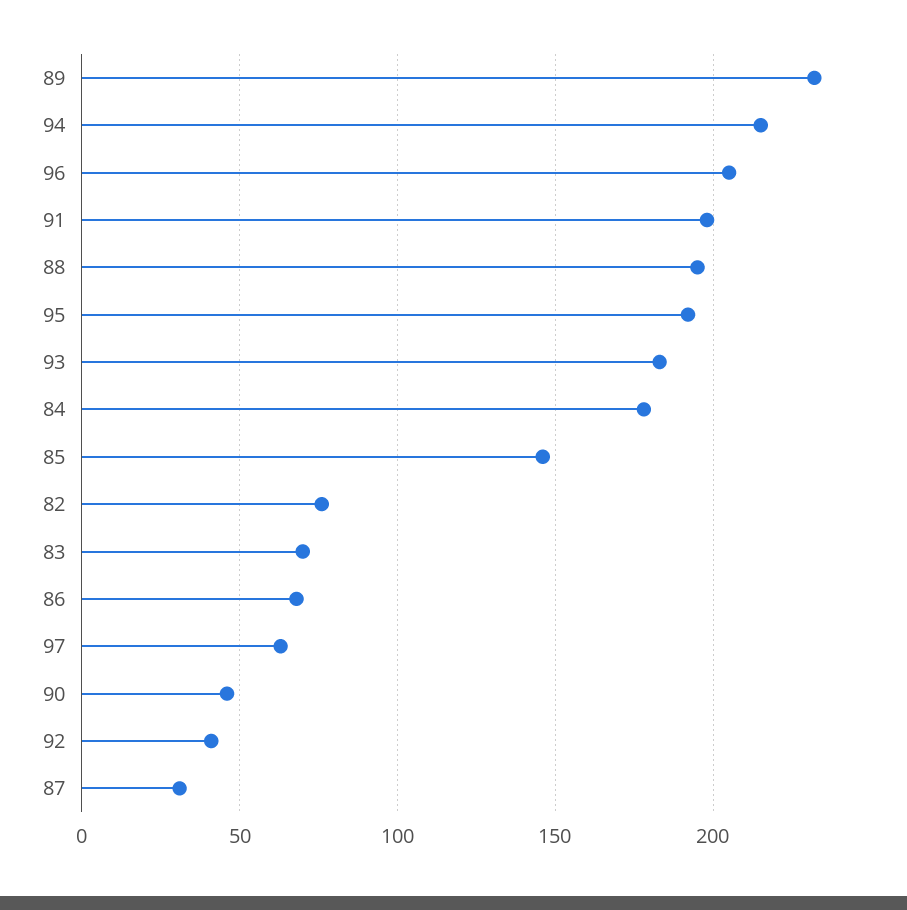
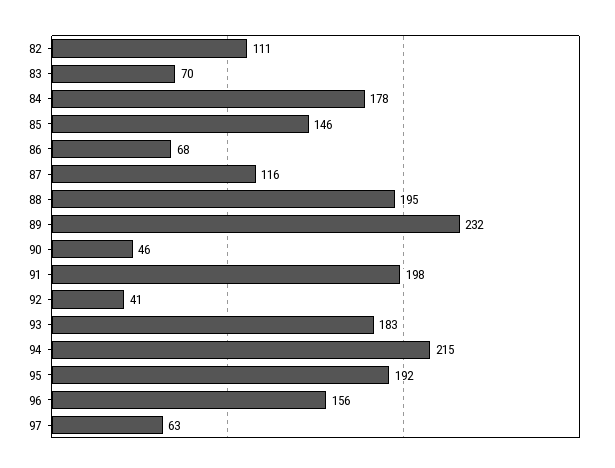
96: 205 -> 156
82: 75 -> 111
87: 30 -> 116

